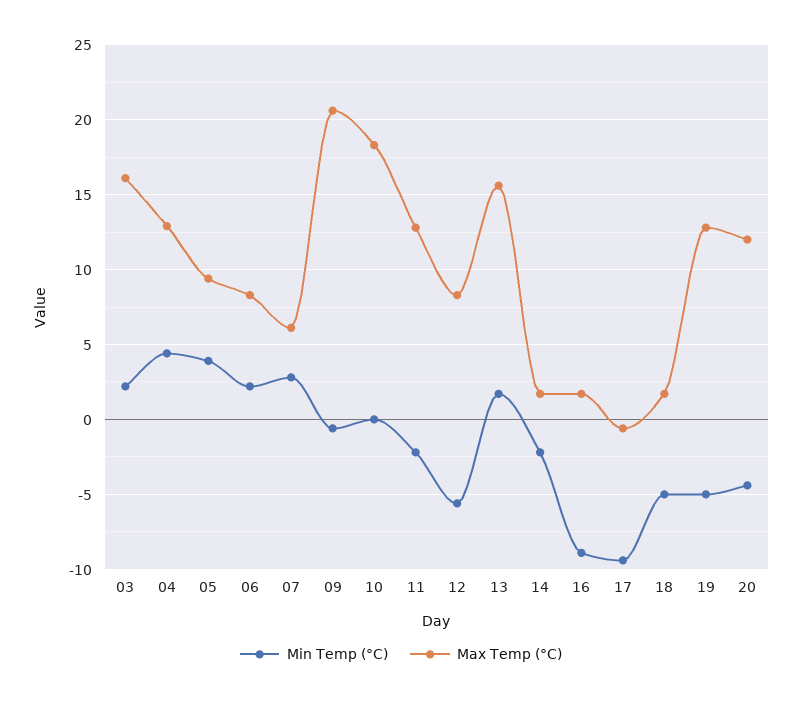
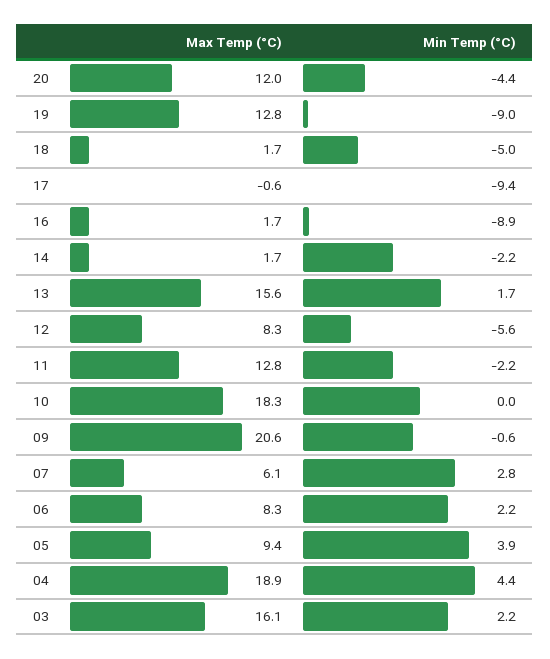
Max Temp (°C), 04: 13 -> 18.9
Min Temp (°C), 19: -5 -> -9

